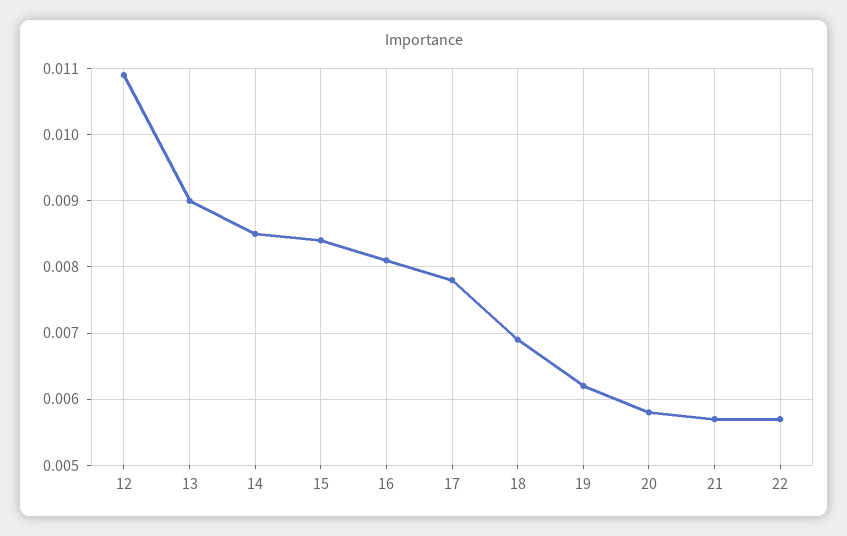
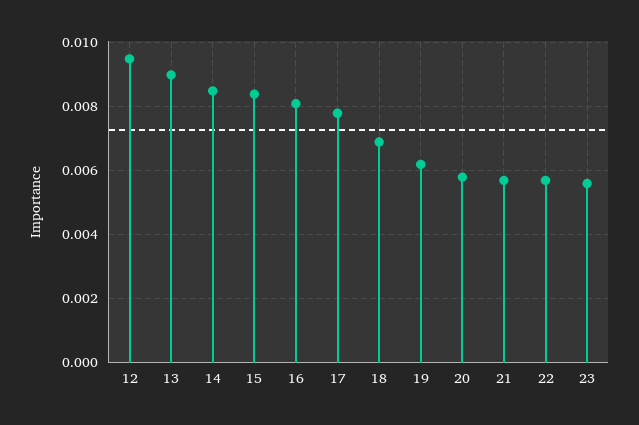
12: 0.0109 -> 0.0095
23: none -> 0.0055

